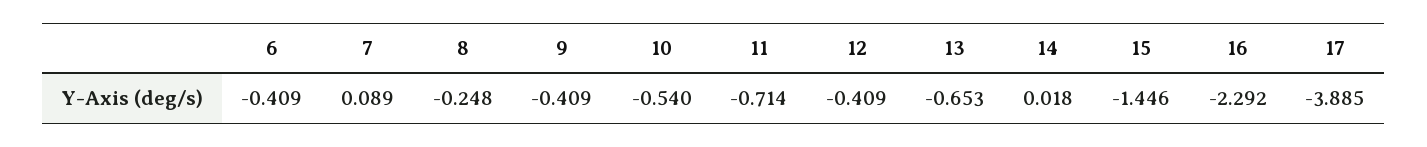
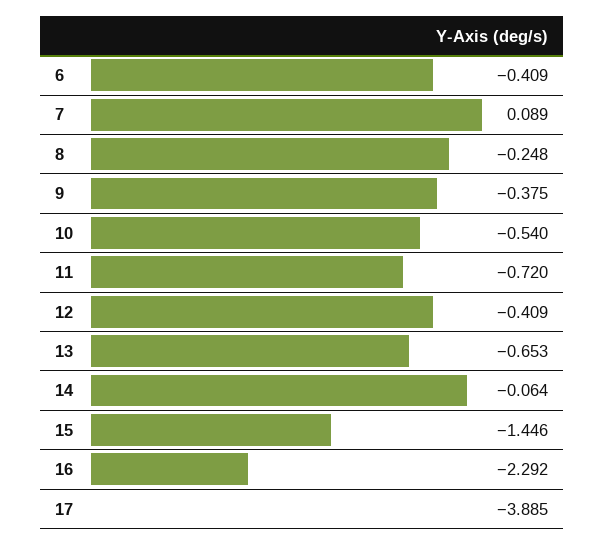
9: -0.409 -> -0.375
11: -0.714 -> -0.72
14: 0.018 -> -0.064

